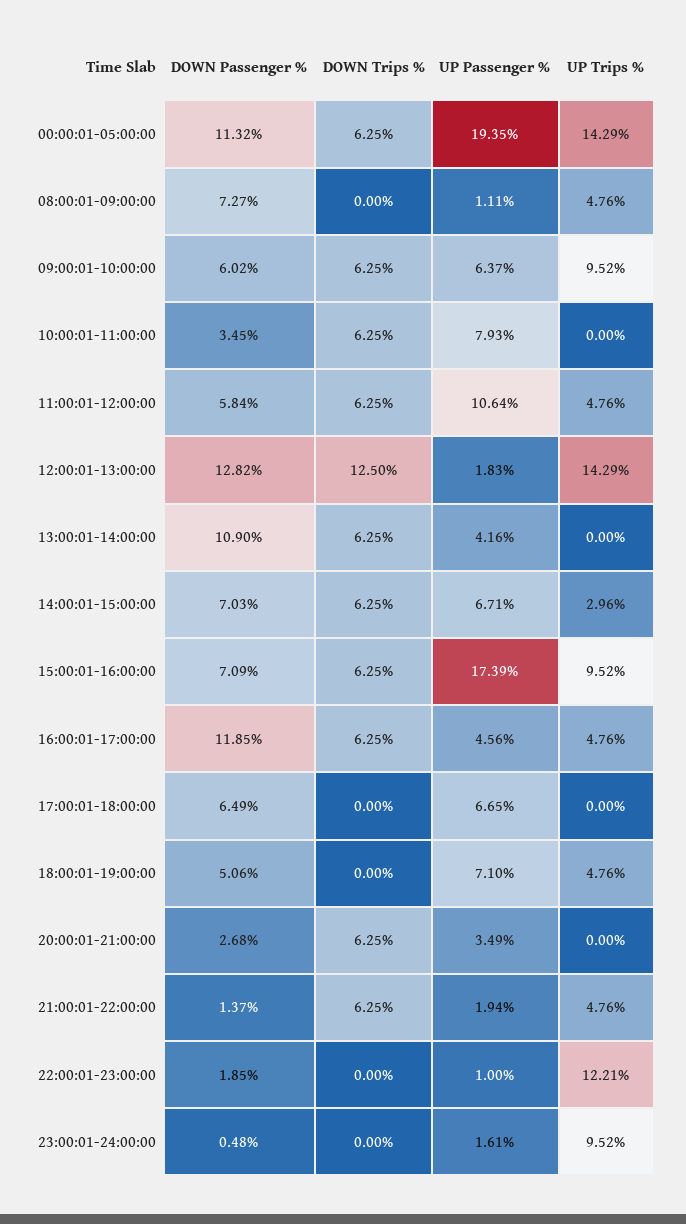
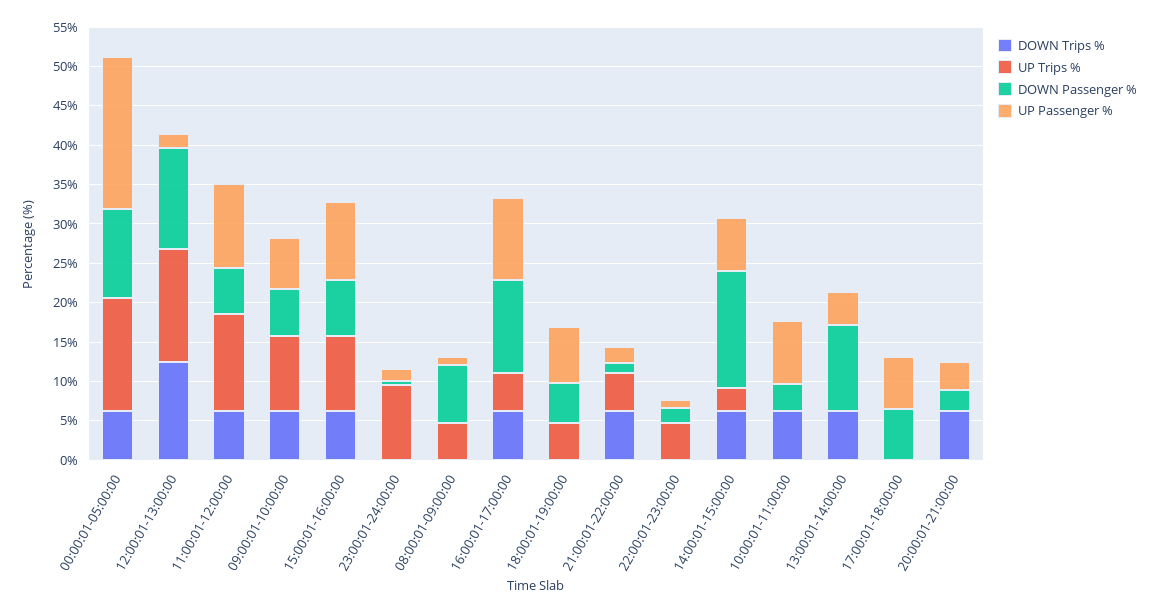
UP Trips %, 11:00:01-12:00:00: 4.76 -> 12.5
DOWN Passenger %, 14:00:01-15:00:00: 7.03 -> 15
UP Passenger %, 15:00:01-16:00:00: 17.39 -> 10
UP Passenger %, 16:00:01-17:00:00: 4.56 -> 10
UP Trips %, 22:00:01-23:00:00: 12.21 -> 5

